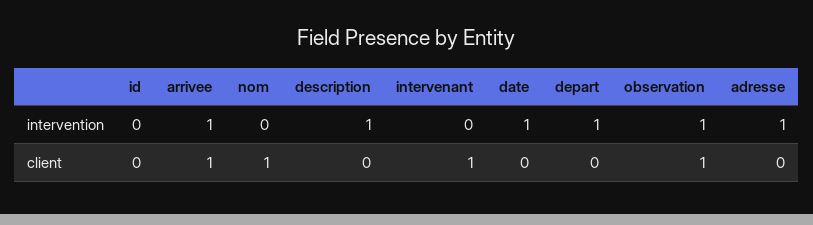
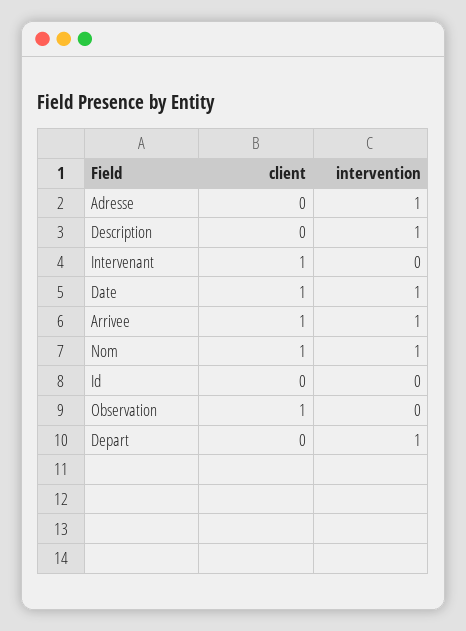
nom, intervention: 0 -> 1
observation, intervention: 1 -> 0
date, client: 0 -> 1

